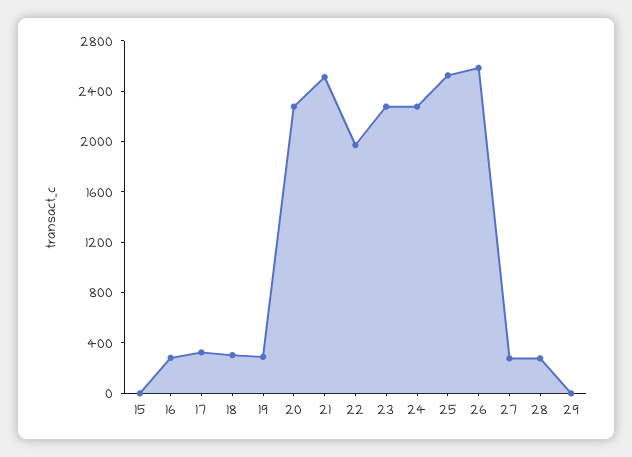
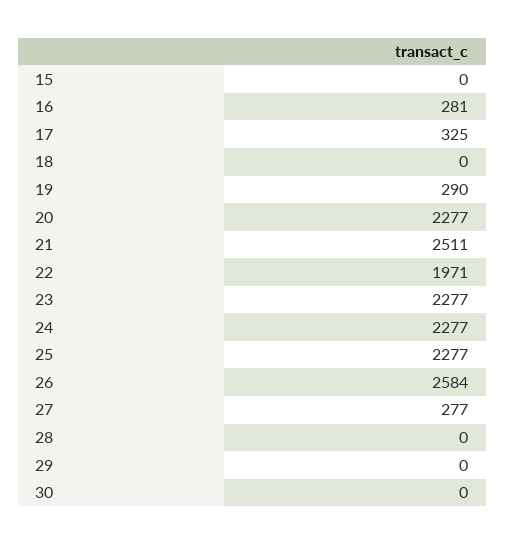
18: 300 -> 0
25: 2500 -> 2277
28: 300 -> 0
30: none -> 0

